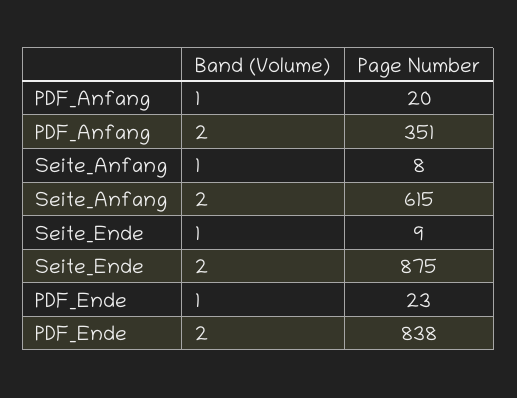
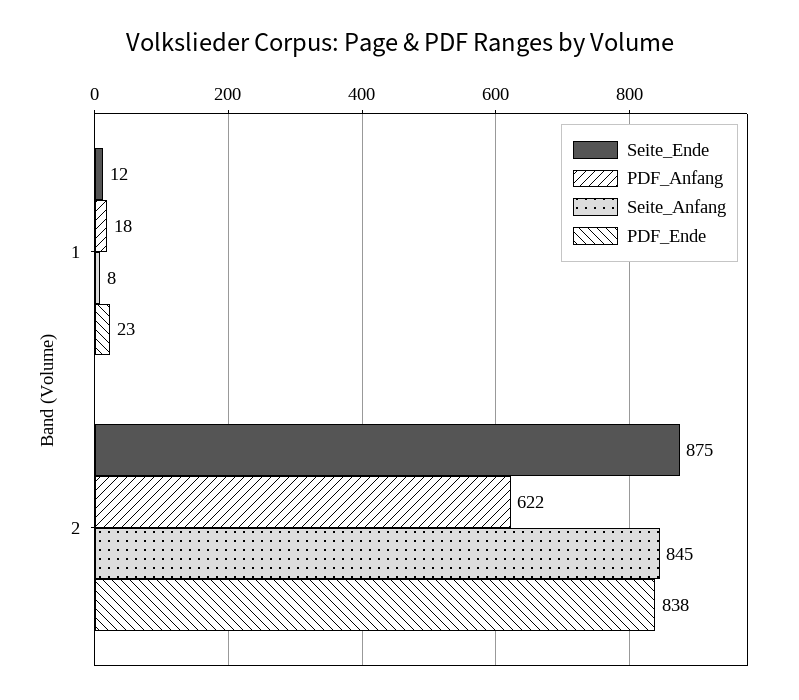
PDF_Anfang, 1: 20 -> 18
PDF_Anfang, 2: 351 -> 622
Seite_Anfang, 2: 615 -> 845
Seite_Ende, 1: 9 -> 12

